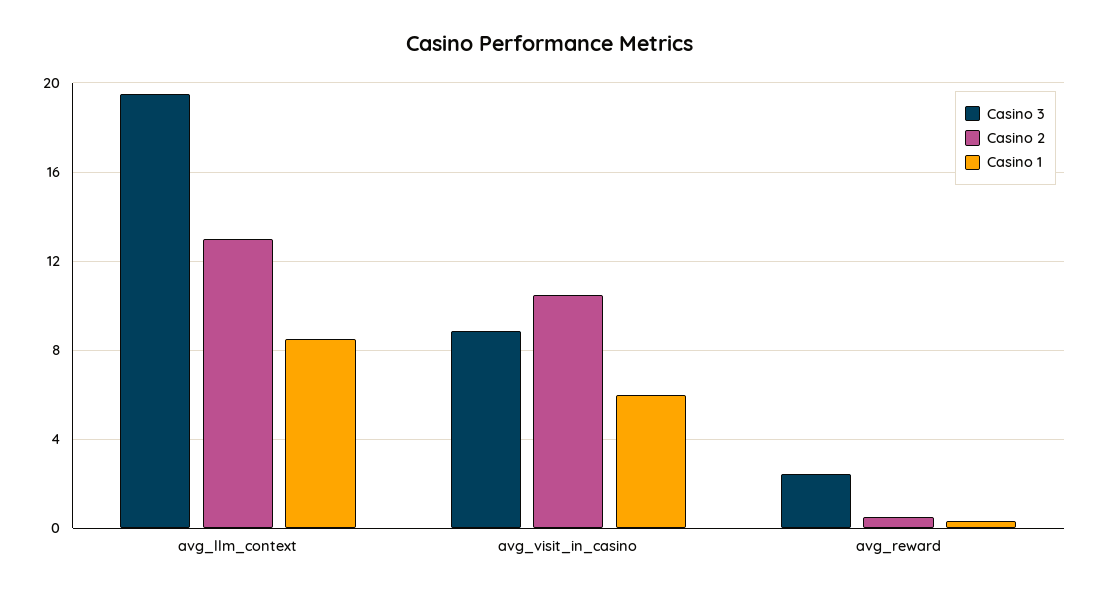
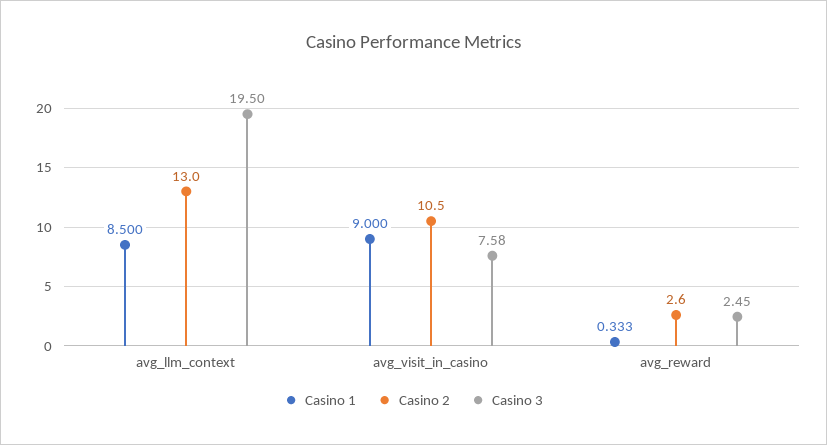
Casino 3, avg_visit_in_casino: 9 -> 7.58
Casino 1, avg_visit_in_casino: 6 -> 9
Casino 2, avg_reward: 0.5 -> 2.6

